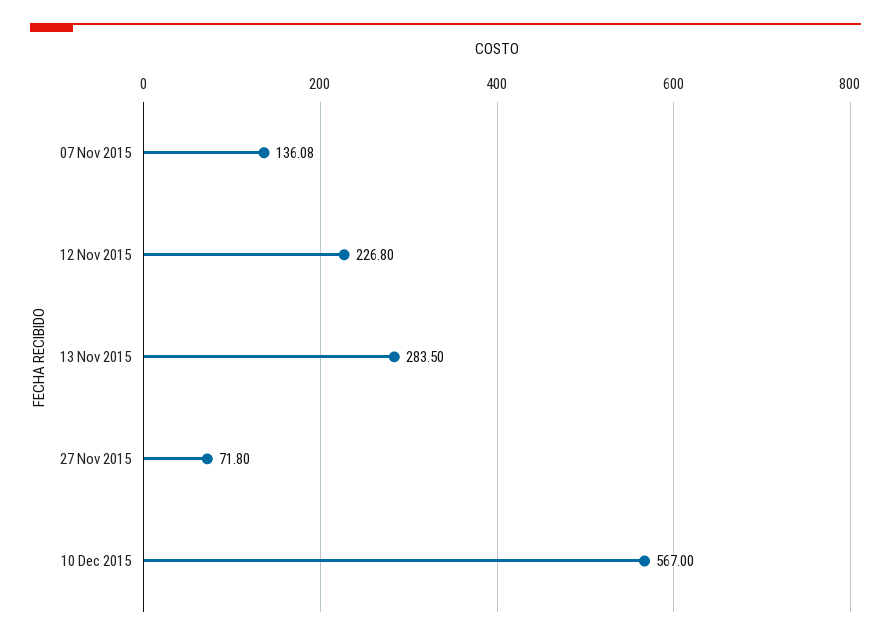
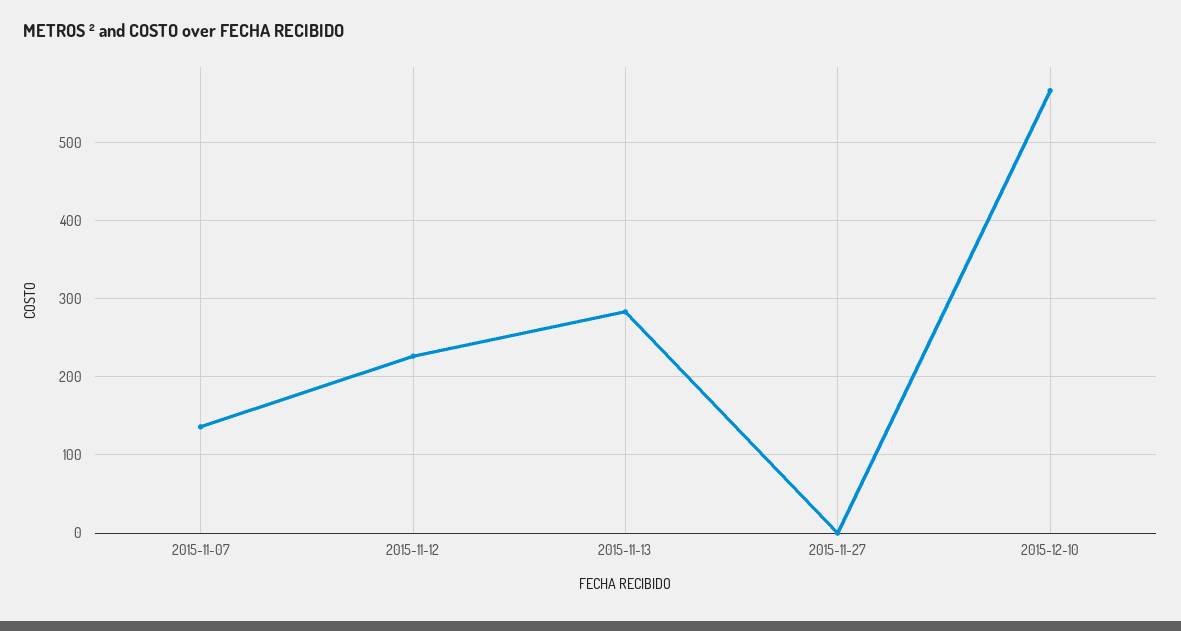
27 Nov 2015: 71.8 -> 0

